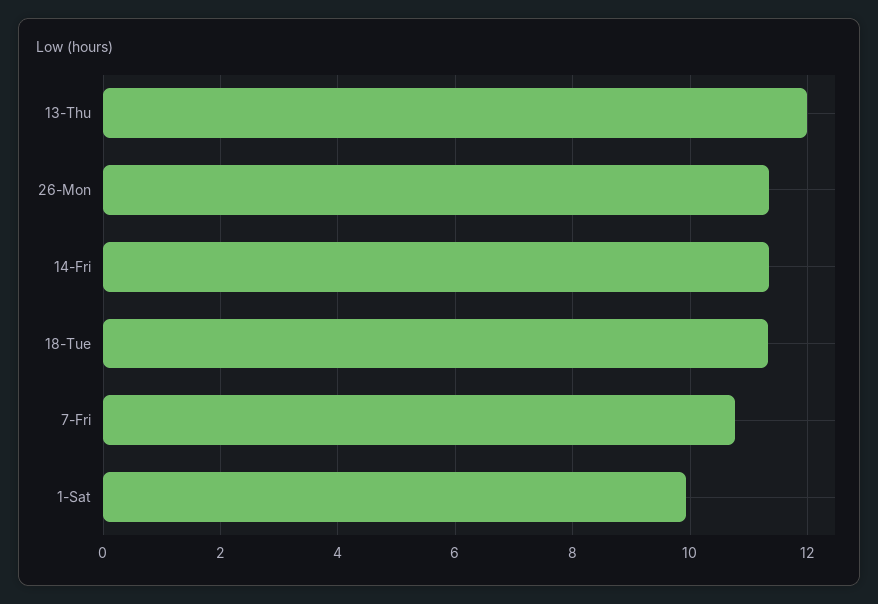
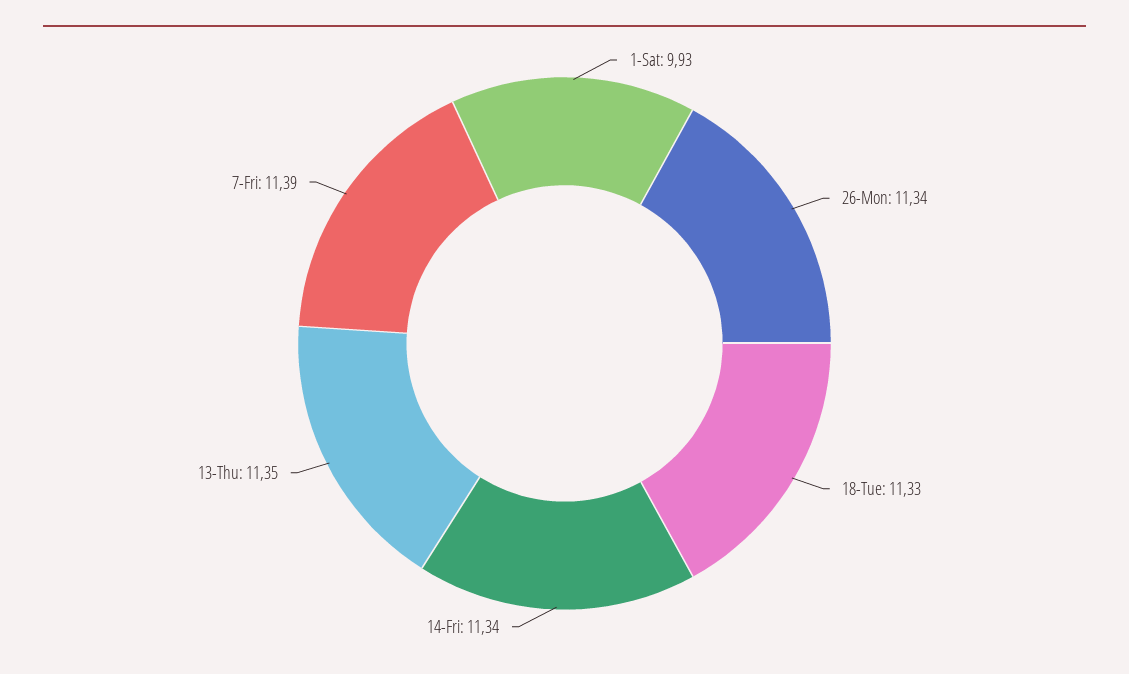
13-Thu: 12 -> 11.35
7-Fri: 10.8 -> 11.39

